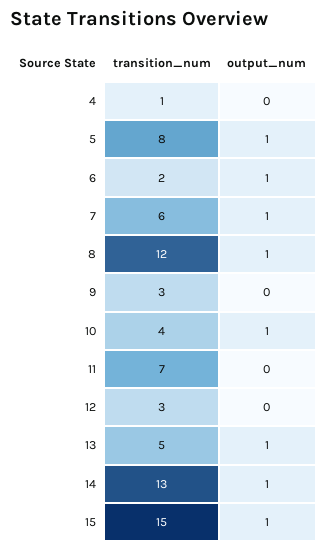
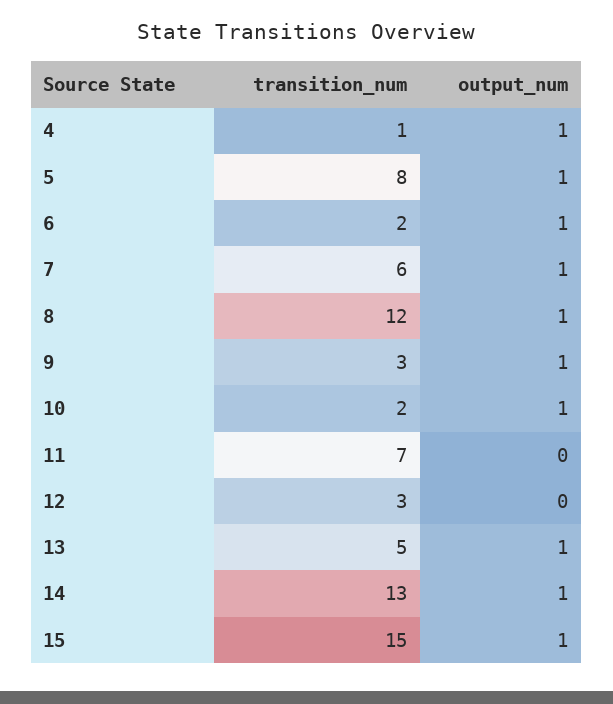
output_num, 4: 0 -> 1
output_num, 9: 0 -> 1
transition_num, 10: 4 -> 2

